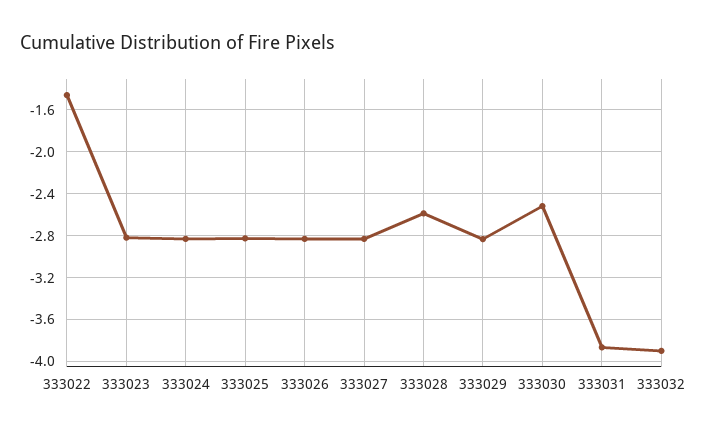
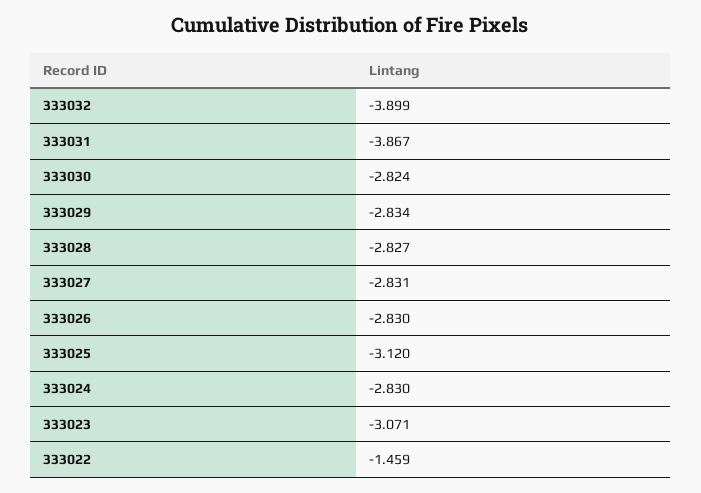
333023: -2.8 -> -3.071
333025: -2.8 -> -3.12
333028: -2.6 -> -2.827
333030: -2.5 -> -2.824

